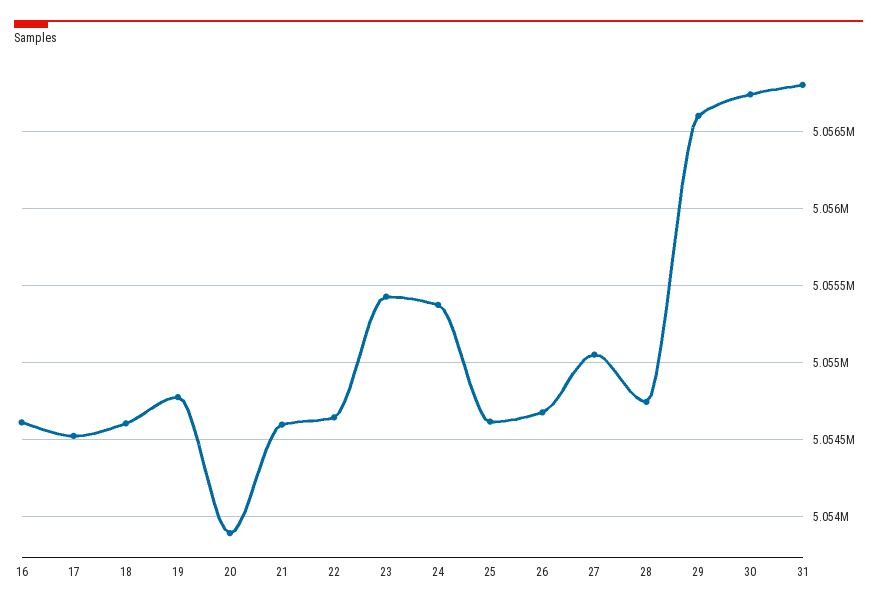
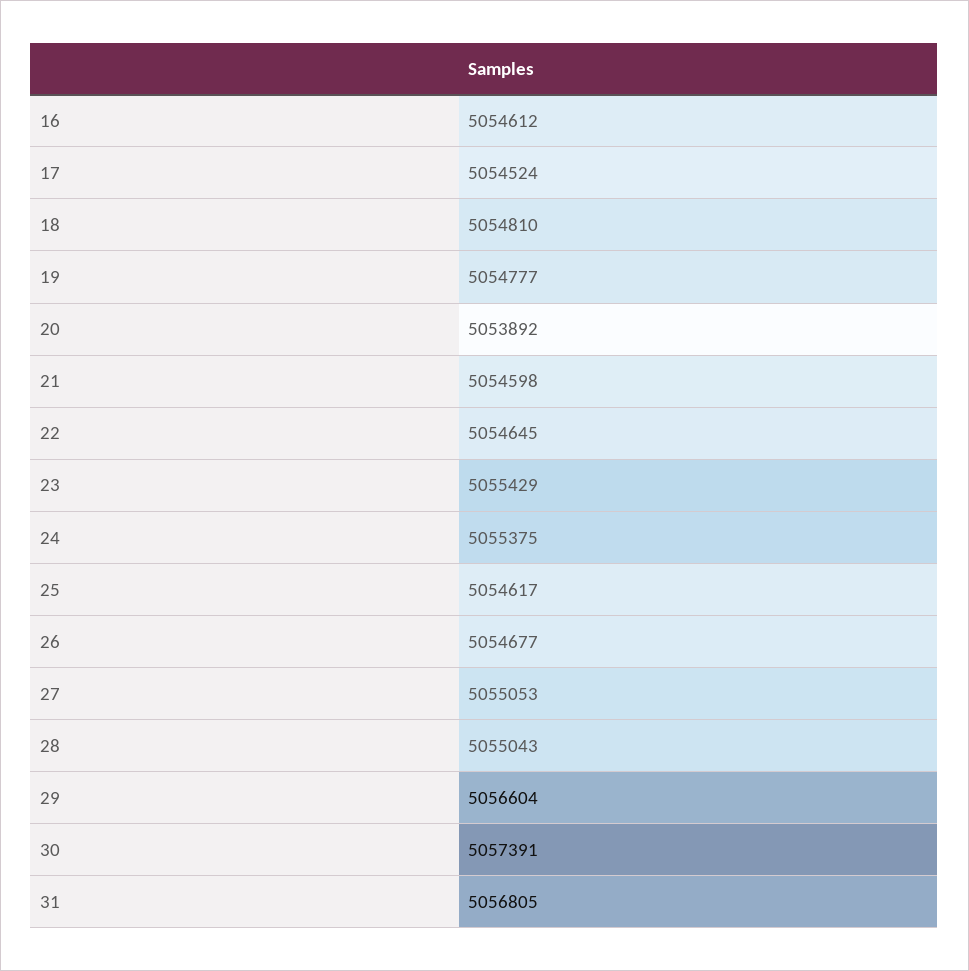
18: 5054600 -> 5054810
28: 5054750 -> 5055043
30: 5056750 -> 5057391

